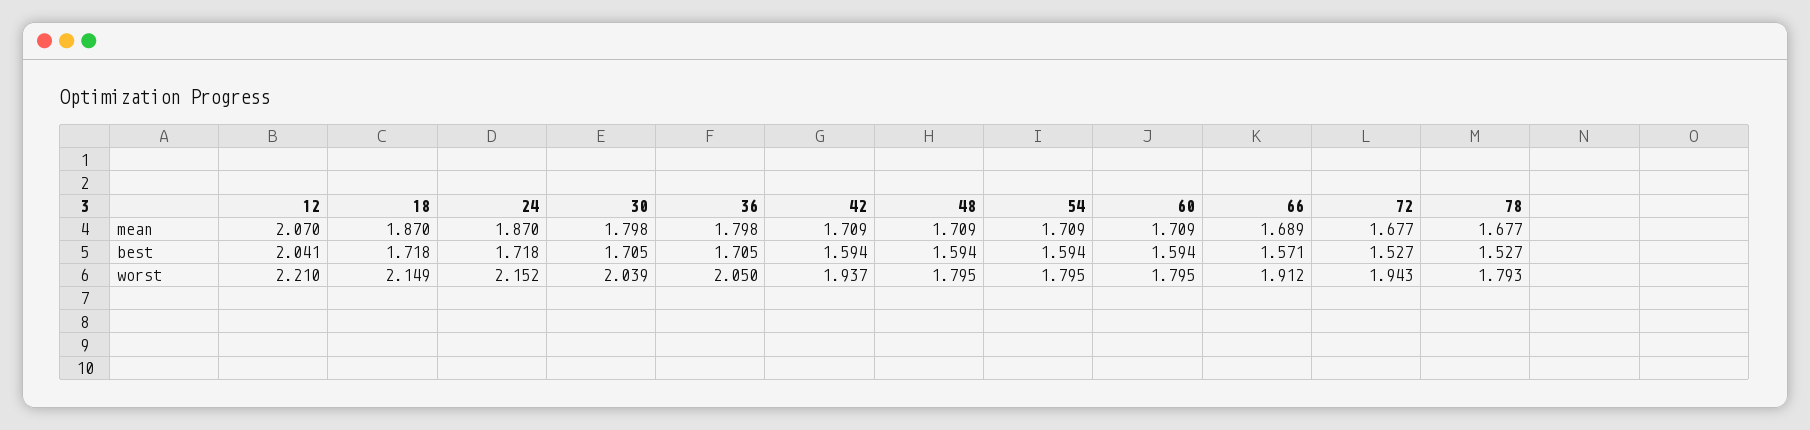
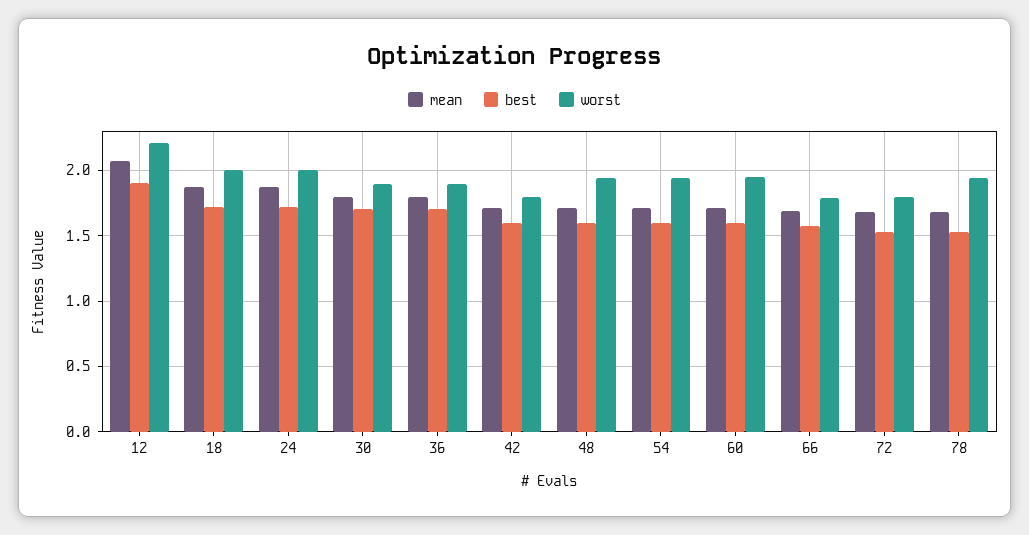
best, 12: 2.041 -> 1.9
worst, 18: 2.149 -> 2
worst, 24: 2.152 -> 2
worst, 30: 2.039 -> 1.9
worst, 36: 2.05 -> 1.9
worst, 42: 1.937 -> 1.8
worst, 48: 1.795 -> 1.95
worst, 54: 1.795 -> 1.95
worst, 60: 1.795 -> 1.95
worst, 66: 1.912 -> 1.8
worst, 72: 1.943 -> 1.8
worst, 78: 1.793 -> 1.95

